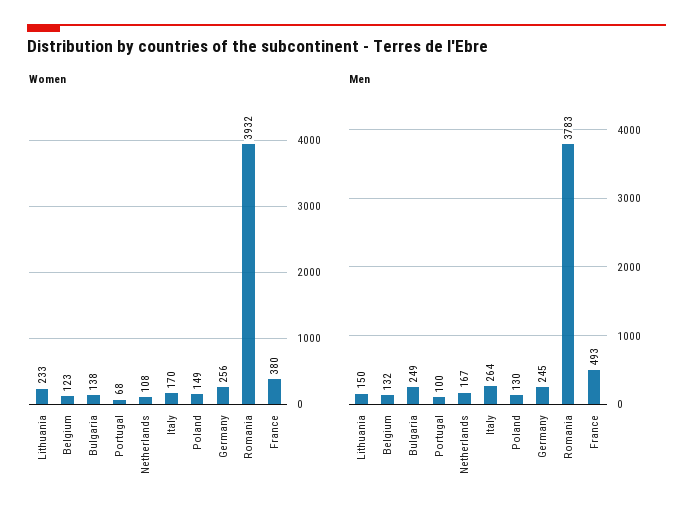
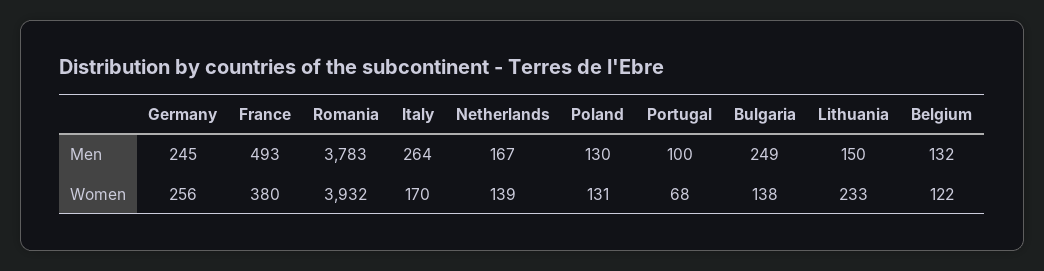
Women, Belgium: 123 -> 122
Women, Netherlands: 108 -> 139
Women, Poland: 149 -> 131

